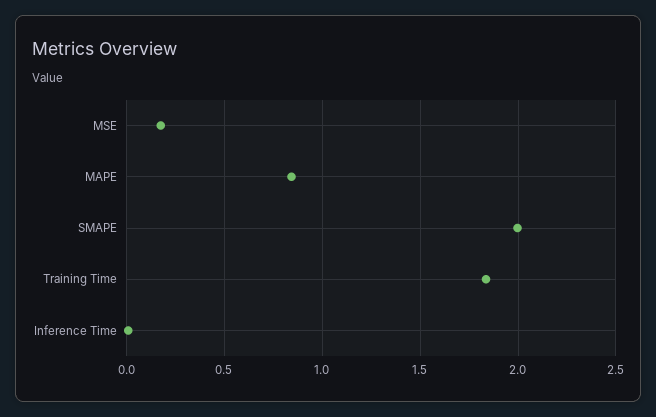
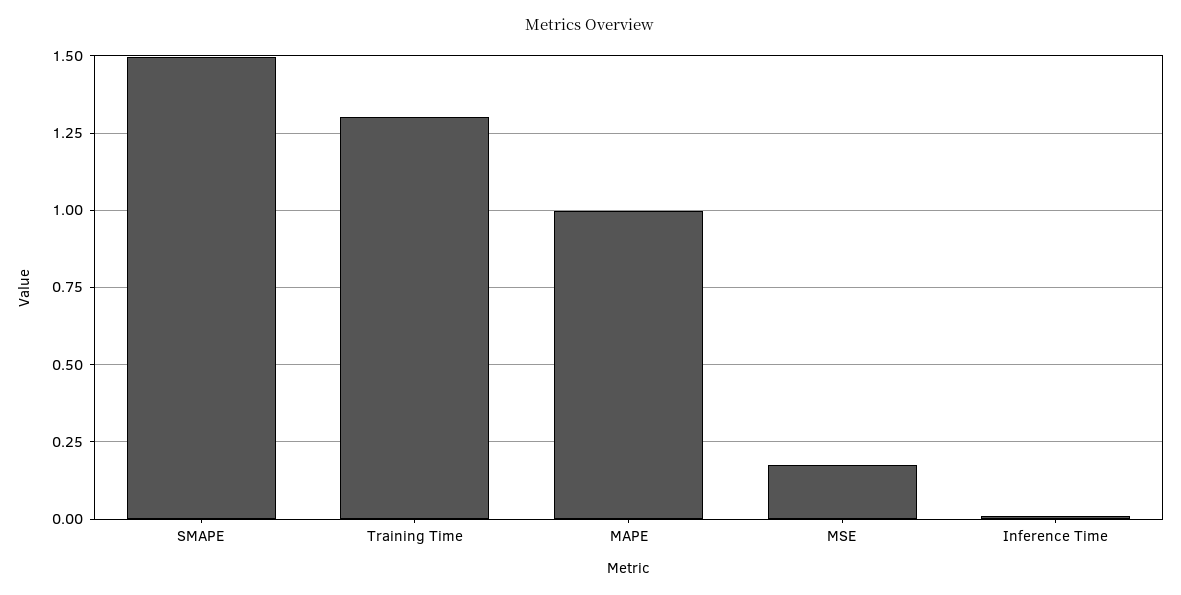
MAPE: 0.85 -> 1
SMAPE: 2 -> 1.5
Training Time: 1.85 -> 1.3

